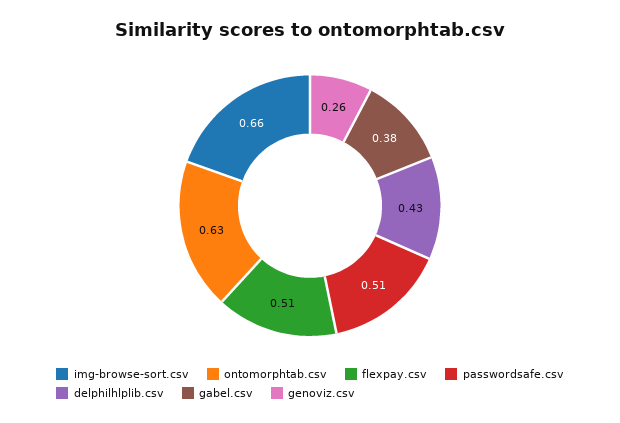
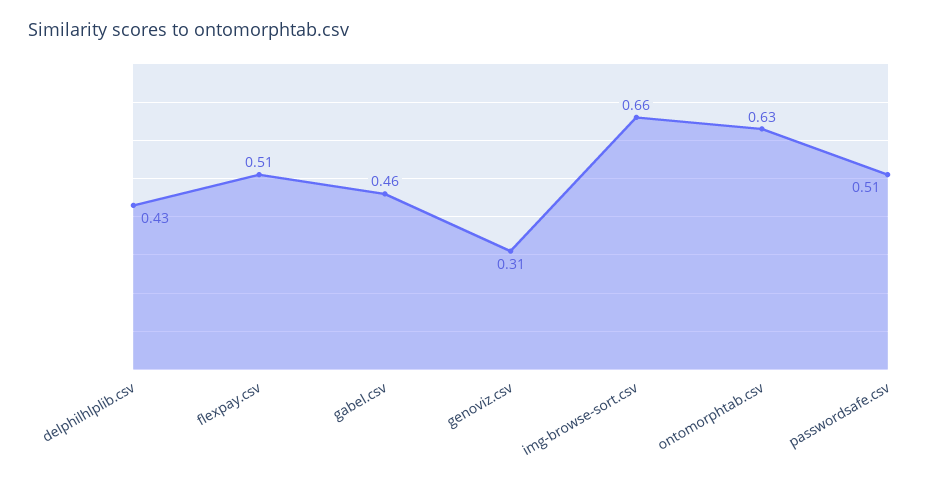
gabel.csv: 0.38 -> 0.46
genoviz.csv: 0.26 -> 0.31

